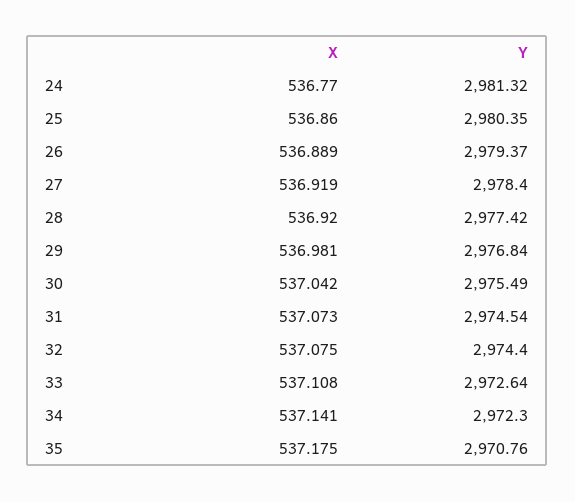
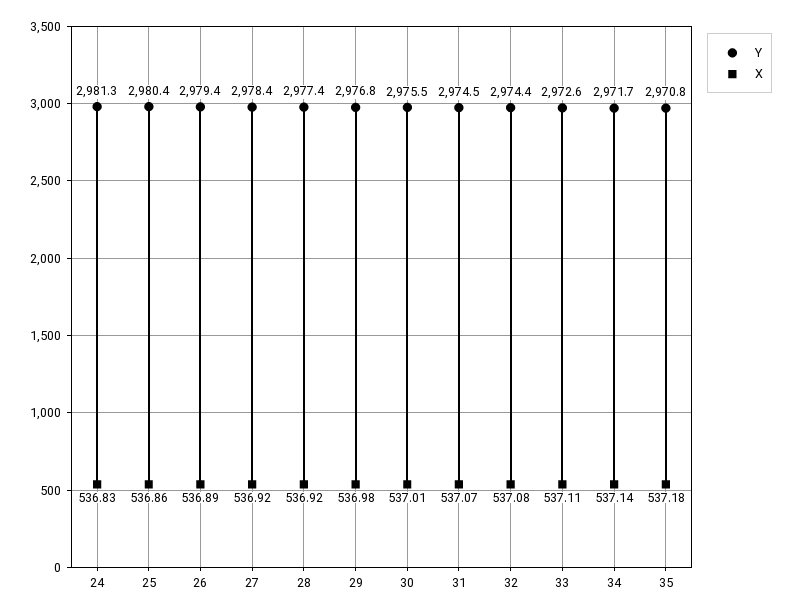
X, 24: 536.77 -> 536.83
X, 30: 537.042 -> 537.01
Y, 34: 2972.3 -> 2971.7

